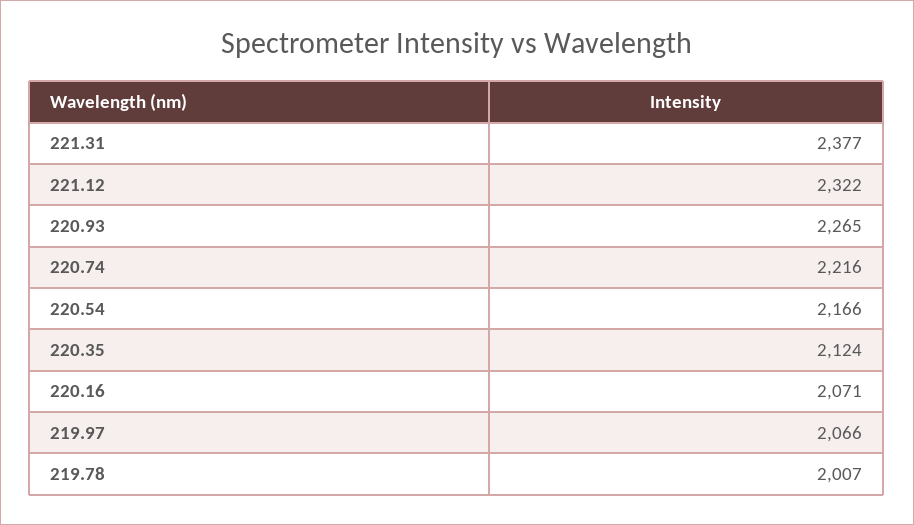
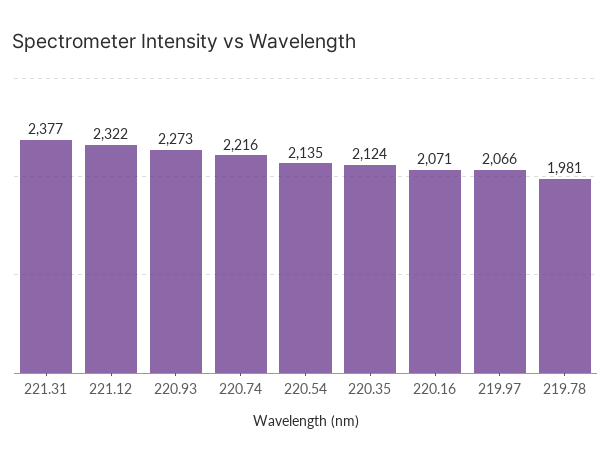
220.93: 2265 -> 2273
220.54: 2166 -> 2135
219.78: 2007 -> 1981

